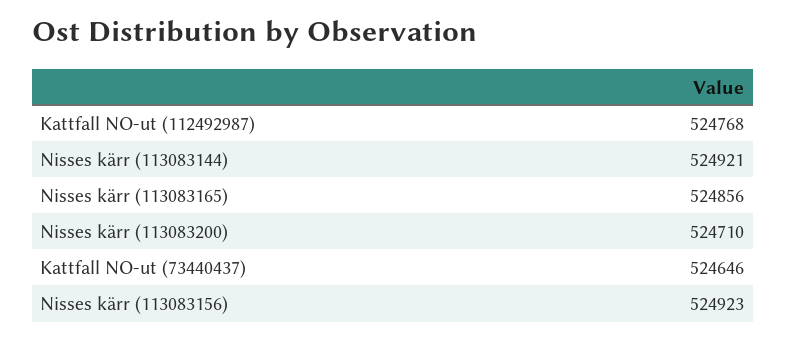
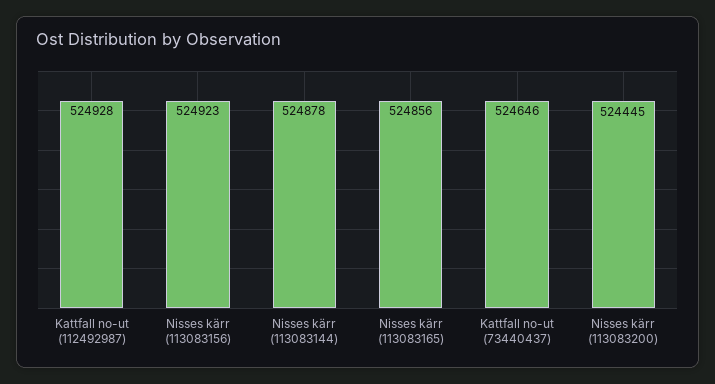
Kattfall NO-ut (112492987): 524768 -> 524928
Nisses kärr (113083144): 524921 -> 524878
Nisses kärr (113083200): 524710 -> 524445

